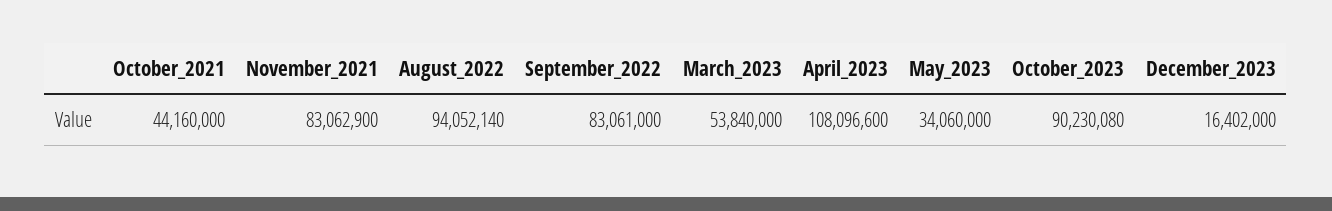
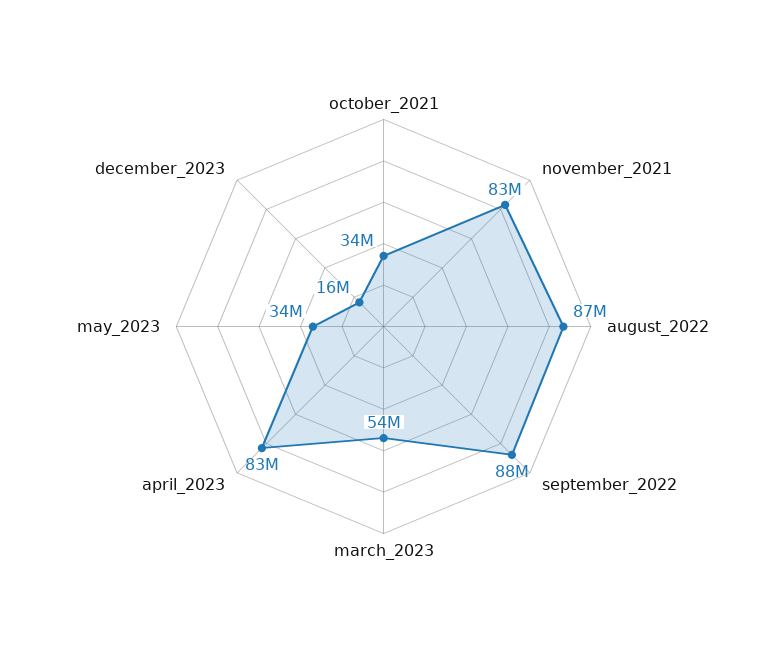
October_2021: 44160000 -> 34000000
August_2022: 94052140 -> 87000000
September_2022: 83061000 -> 88000000
April_2023: 108096600 -> 83000000
October_2023: 90230080 -> none

